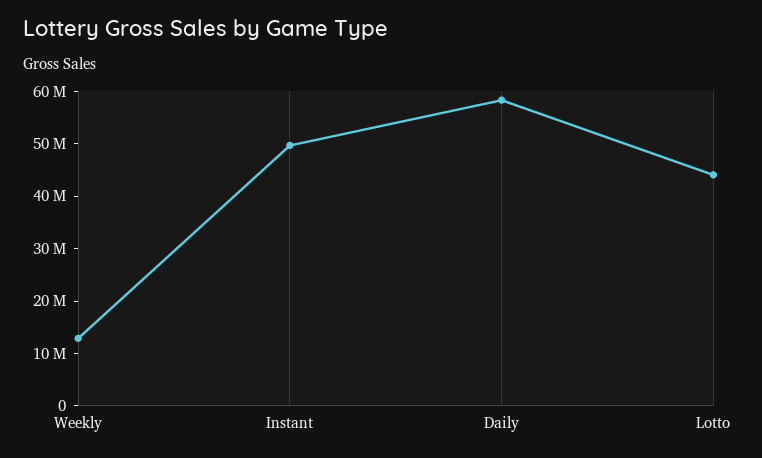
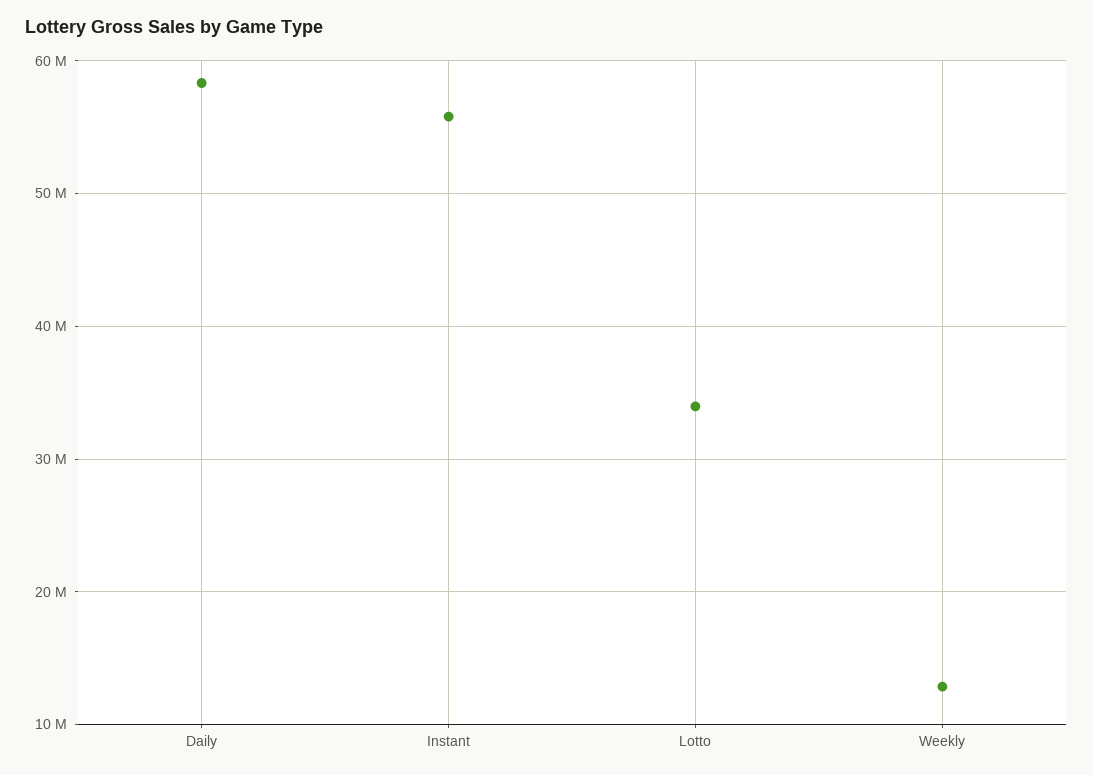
Instant: 50000000 -> 56000000
Lotto: 44000000 -> 34000000

